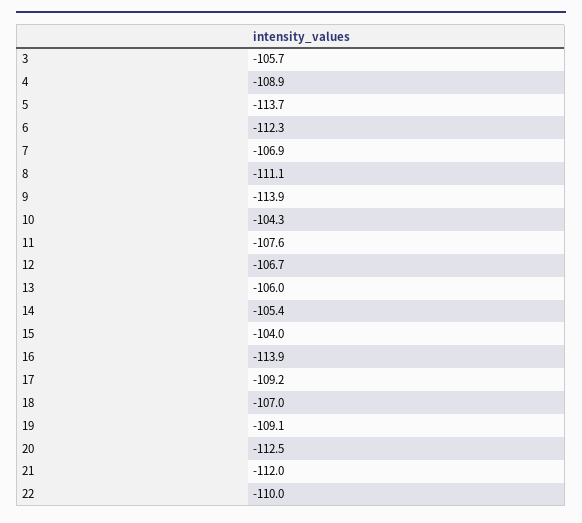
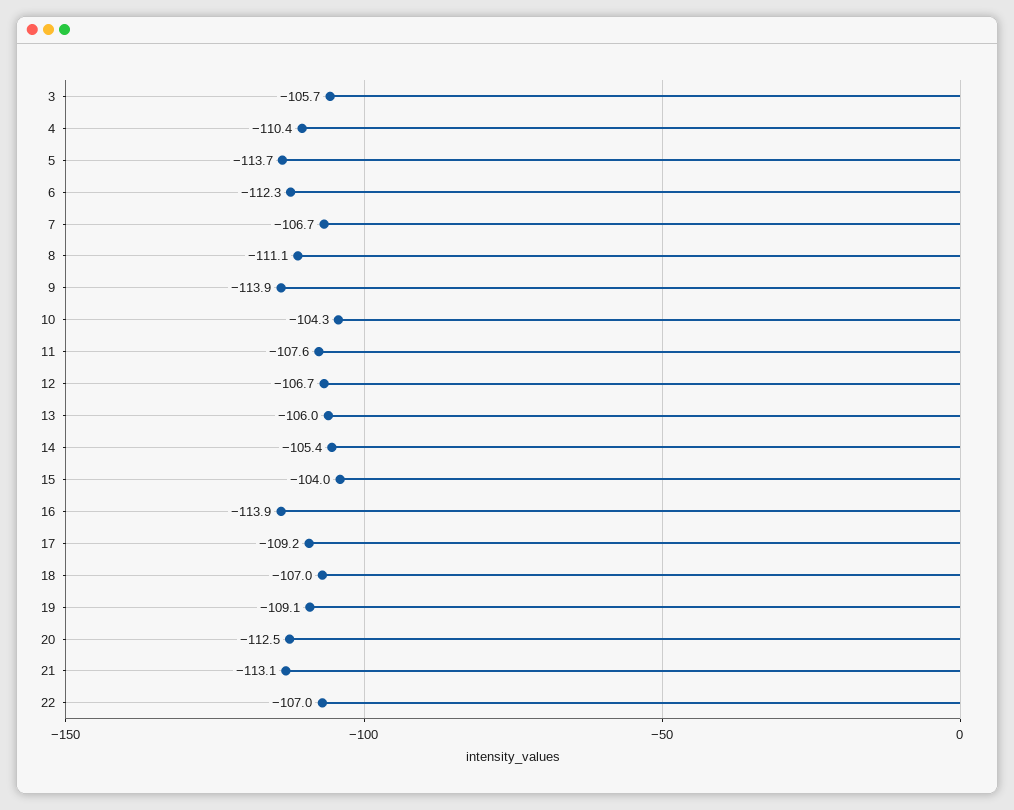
4: -108.9 -> -110.4
7: -106.9 -> -106.7
21: -112 -> -113.1
22: -110 -> -107

